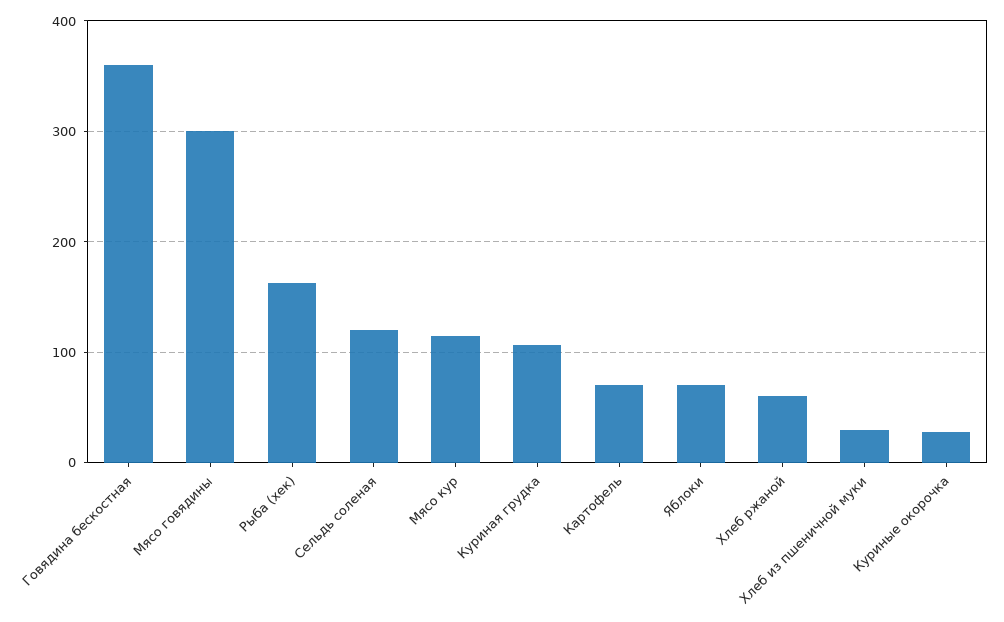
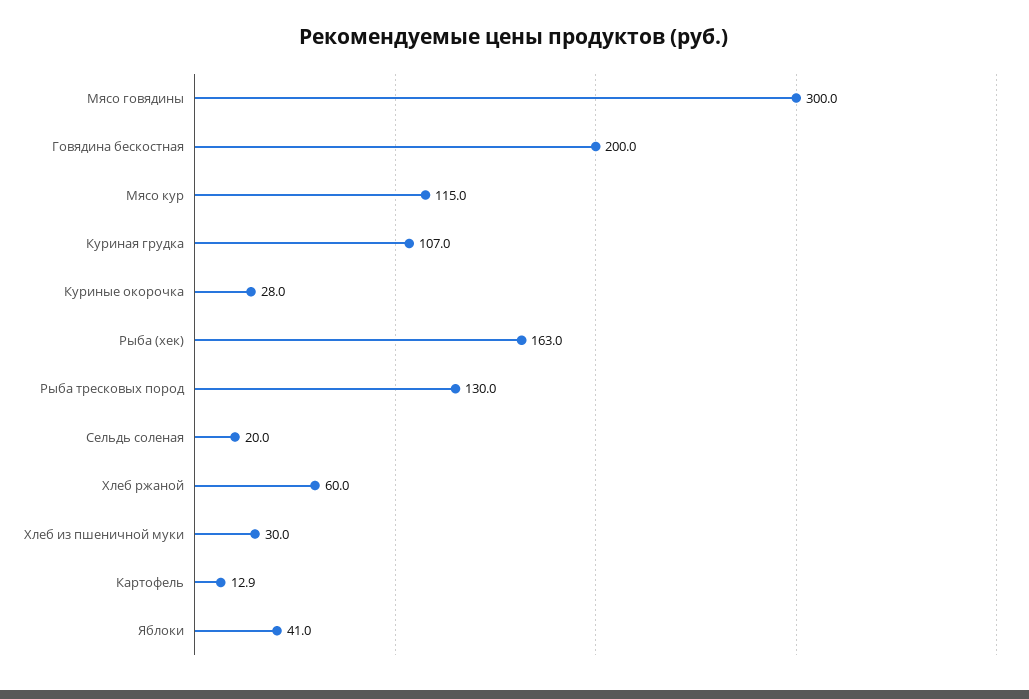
Говядина бескостная: 360 -> 200
Сельдь соленая: 120 -> 20
Картофель: 70 -> 12.9
Яблоки: 70 -> 41
Рыба тресковых пород: none -> 130

